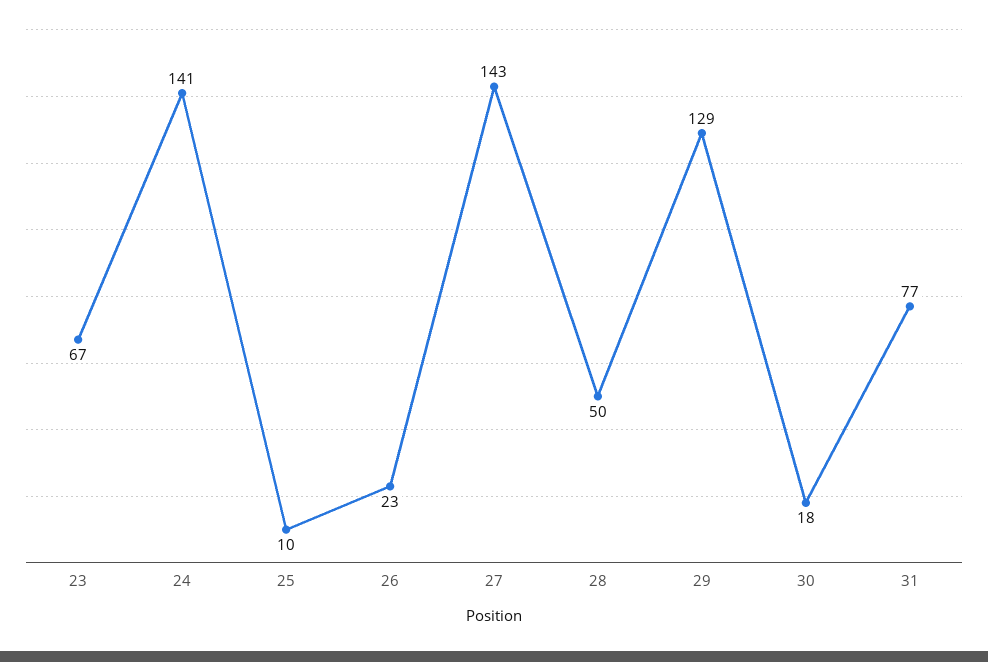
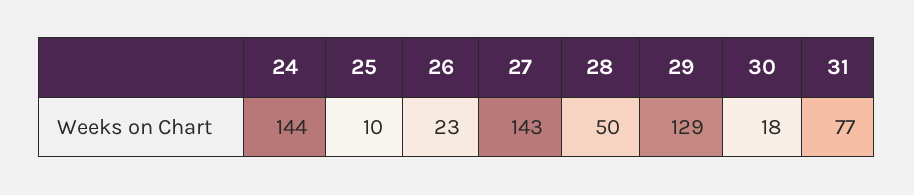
23: 67 -> none
24: 141 -> 144

